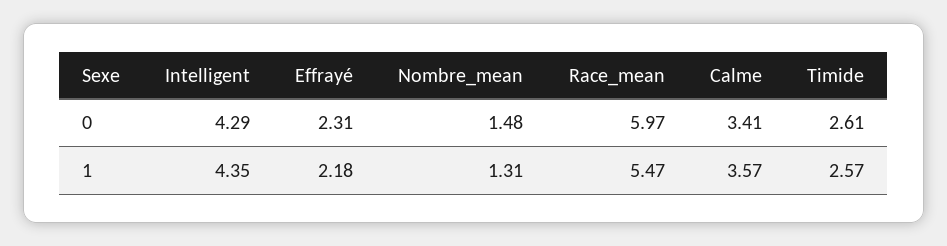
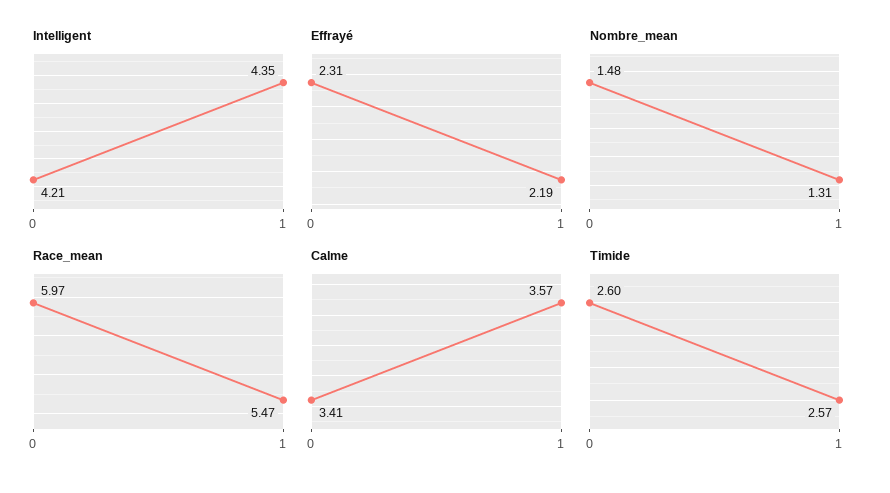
Intelligent, 0: 4.29 -> 4.21
Timide, 0: 2.61 -> 2.6
Effrayé, 1: 2.18 -> 2.19

